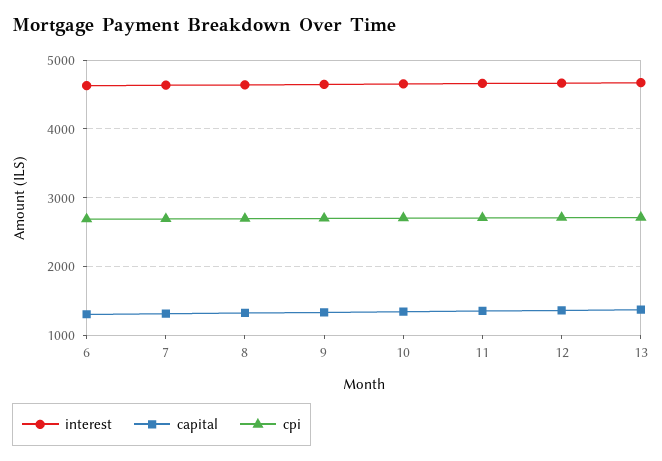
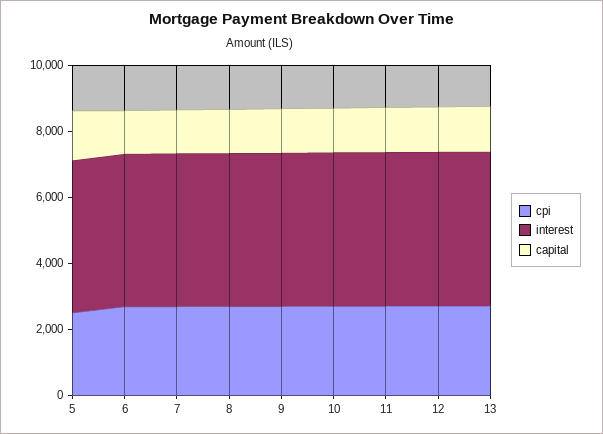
cpi, 5: none -> 2500
interest, 5: none -> 4500
capital, 5: none -> 1500

